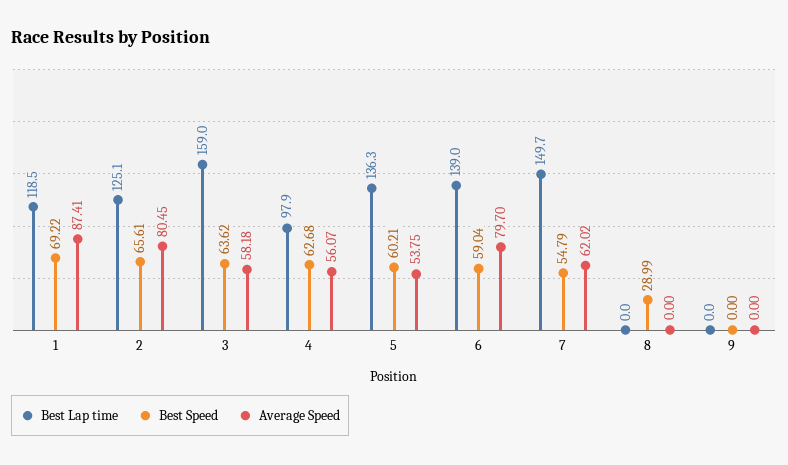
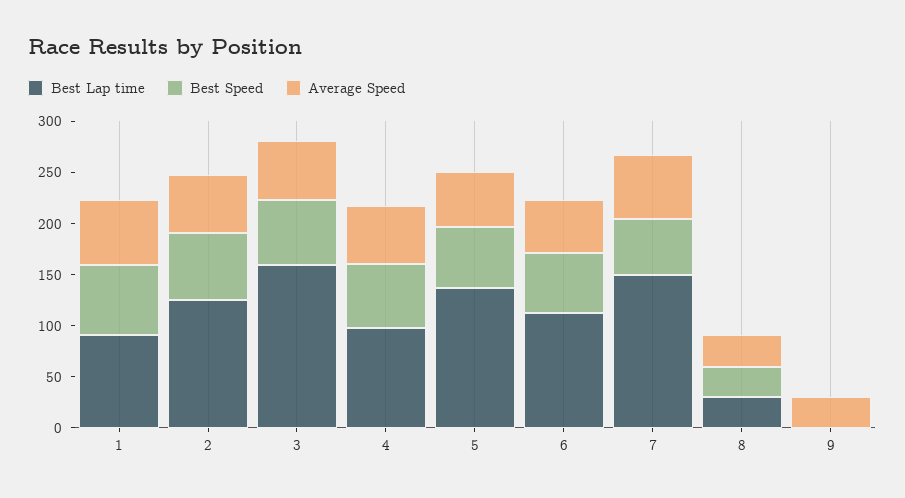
Best Lap time, 1: 118.5 -> 90
Average Speed, 1: 87.41 -> 60
Average Speed, 2: 80.45 -> 60
Best Lap time, 6: 139 -> 110
Average Speed, 6: 79.7 -> 50
Best Lap time, 8: 0 -> 30
Average Speed, 8: 0 -> 30
Average Speed, 9: 0 -> 30

